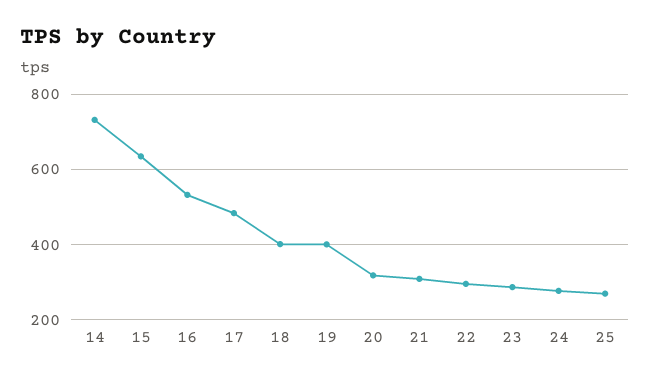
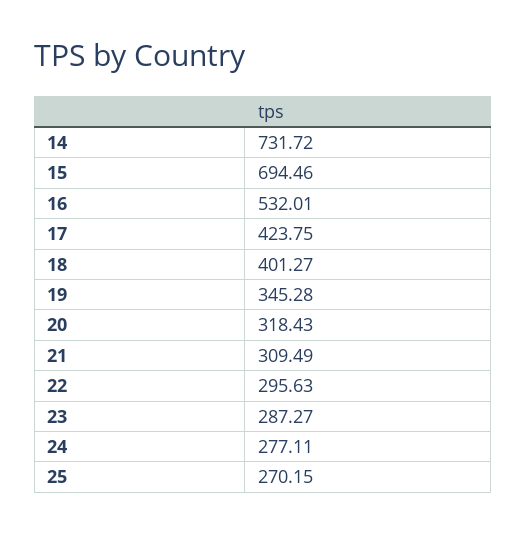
15: 640 -> 694.46
17: 480 -> 423.75
19: 400 -> 345.28

